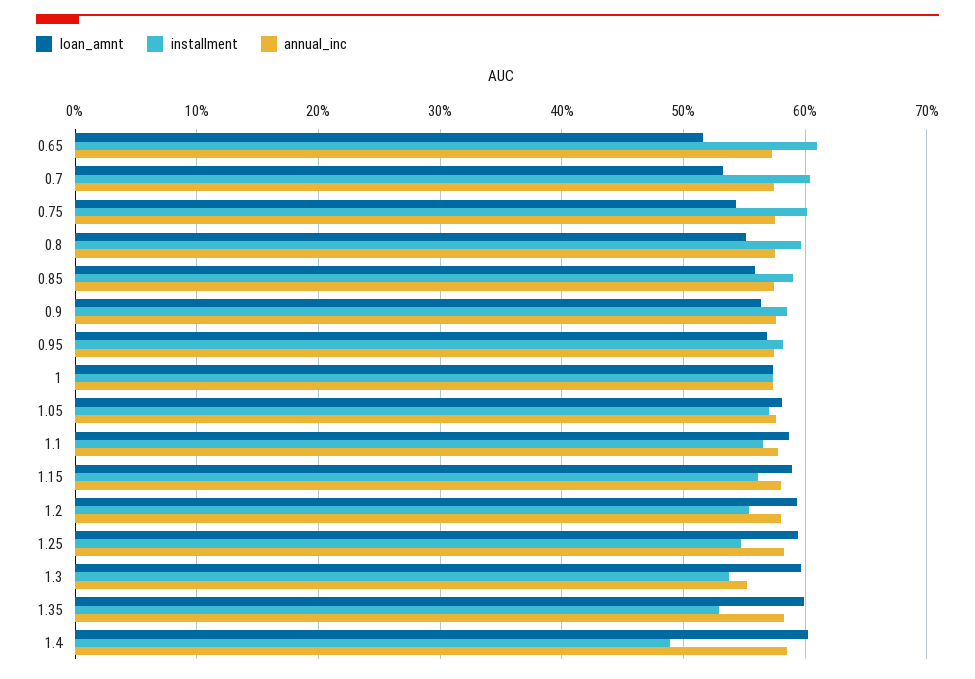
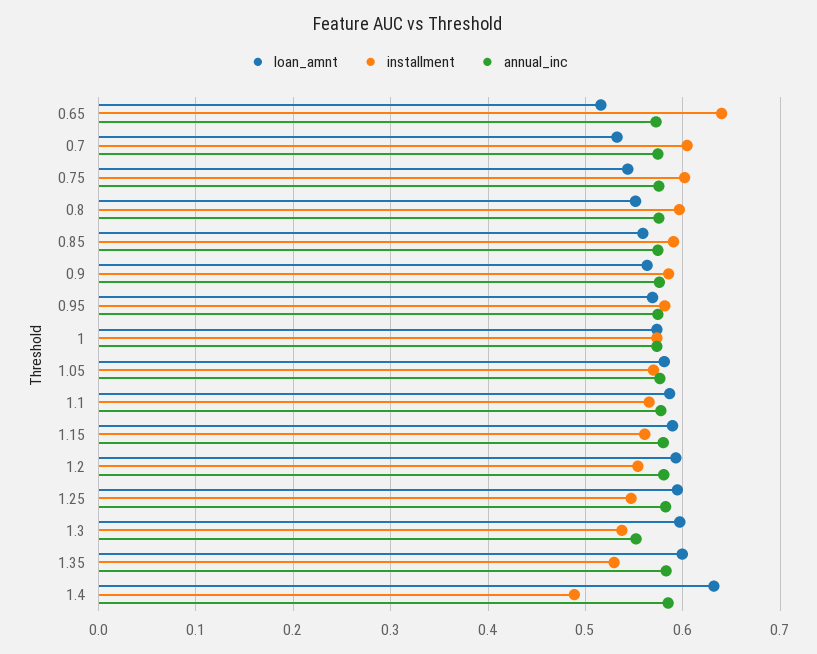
installment, 0.65: 0.61 -> 0.64
loan_amnt, 1.4: 0.6 -> 0.63

